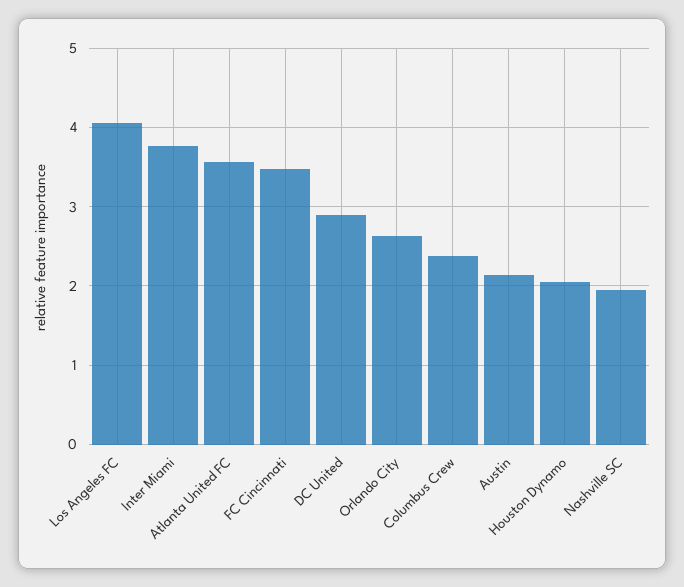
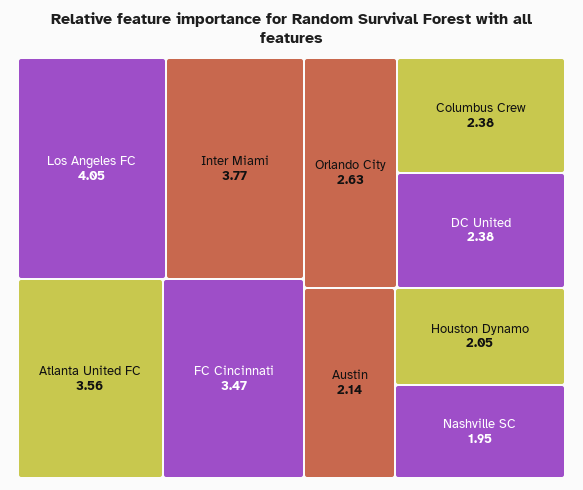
DC United: 2.9 -> 2.38

